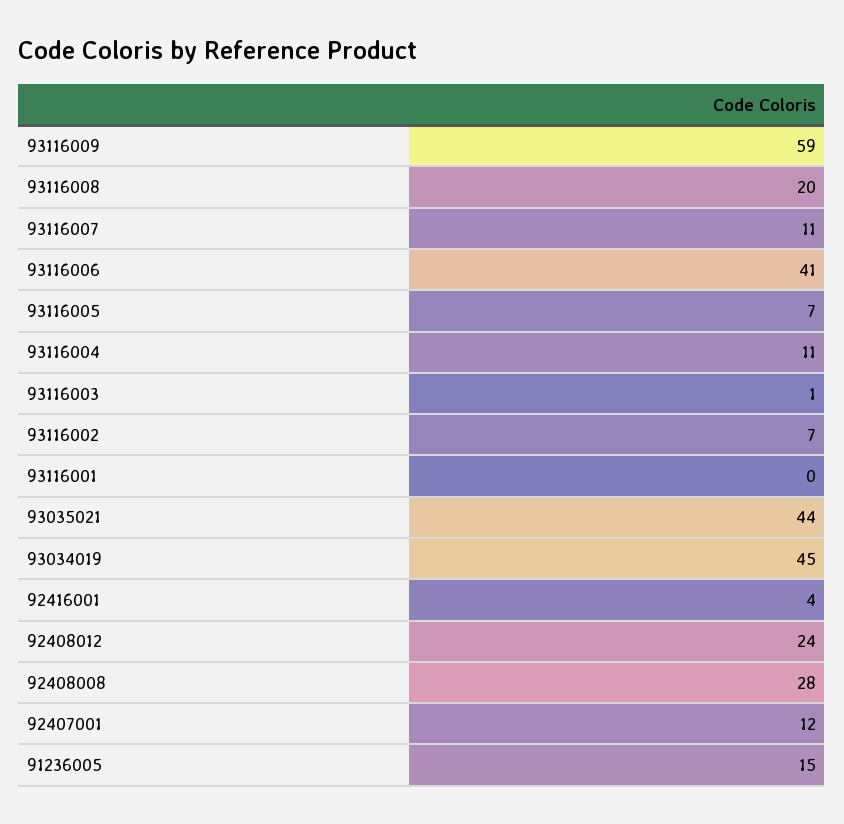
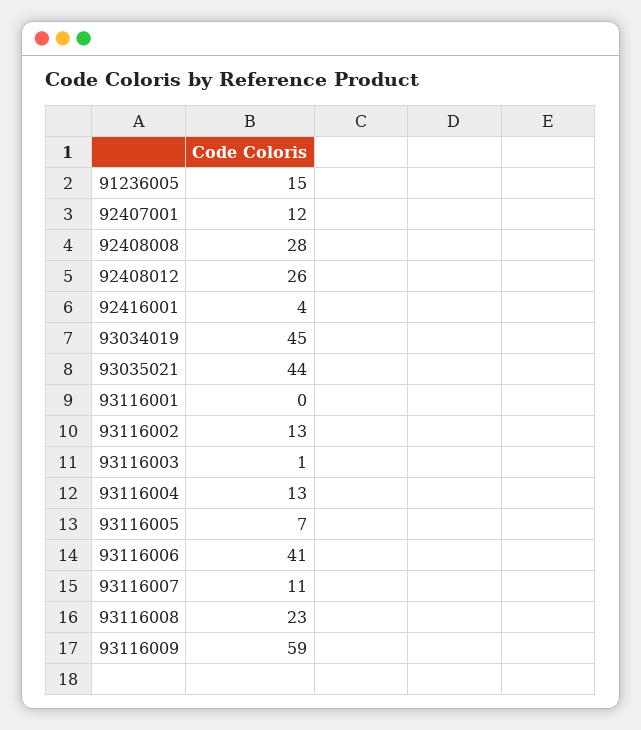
93116008: 20 -> 23
93116004: 11 -> 13
93116002: 7 -> 13
92408012: 24 -> 26

